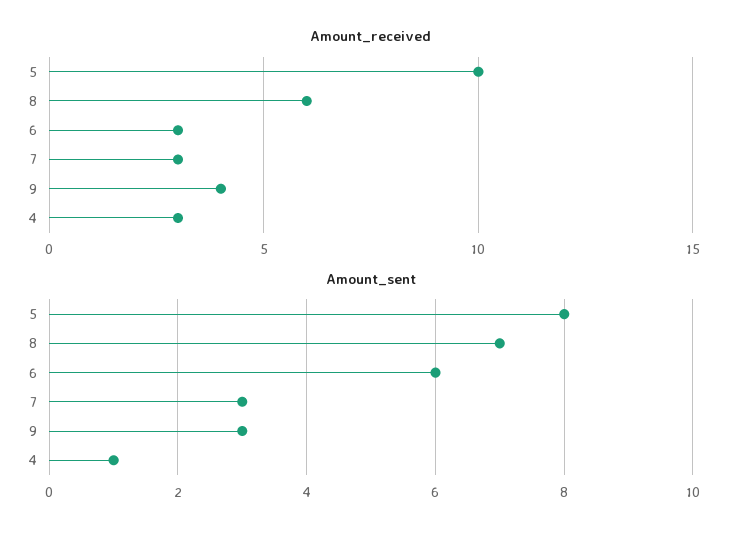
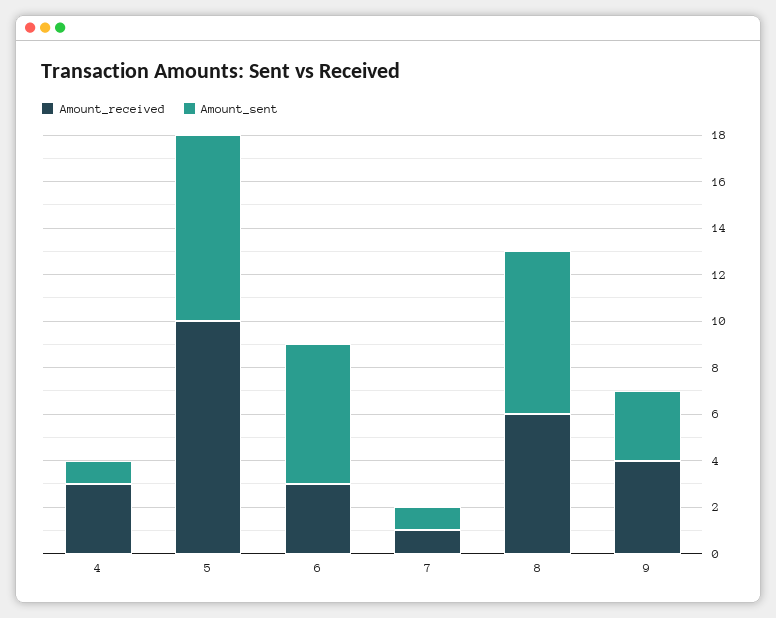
Amount_received, 7: 3 -> 1
Amount_sent, 7: 3 -> 1

